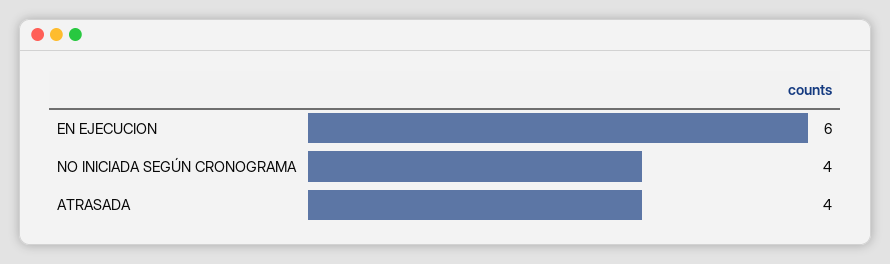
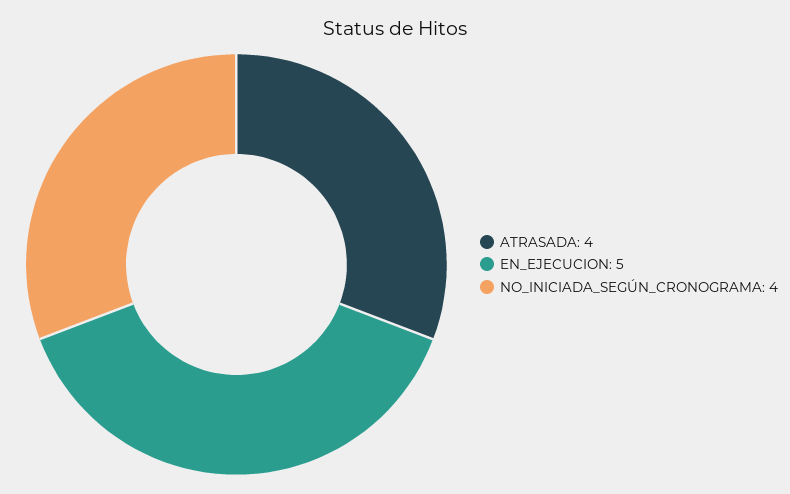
EN EJECUCION: 6 -> 5

